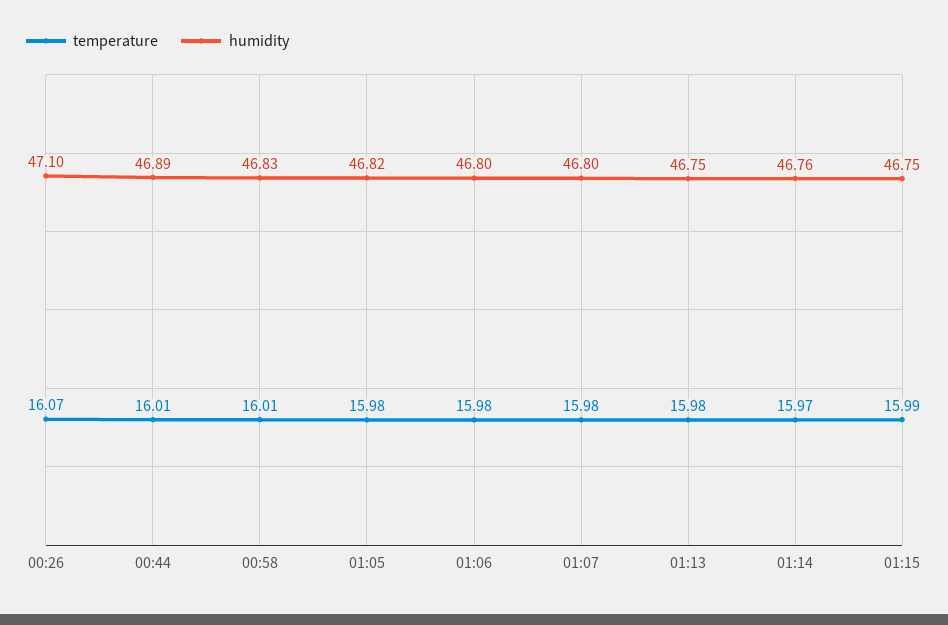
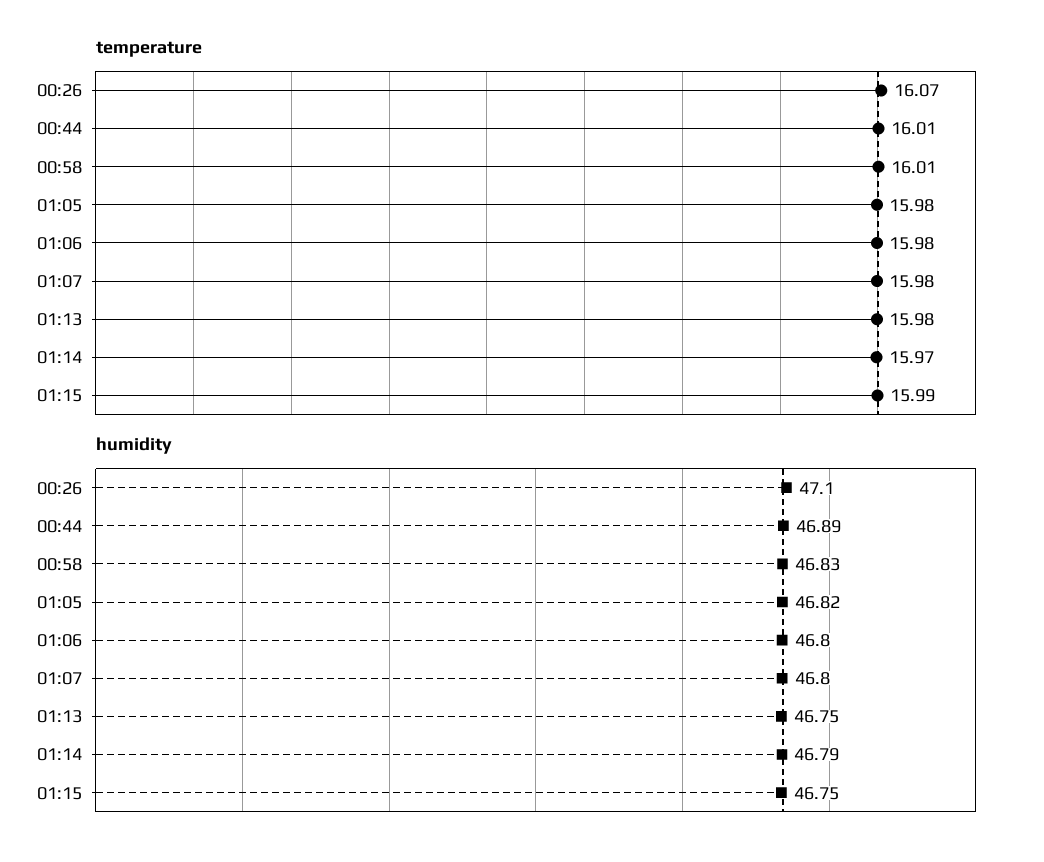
humidity, 01:14: 46.76 -> 46.79

